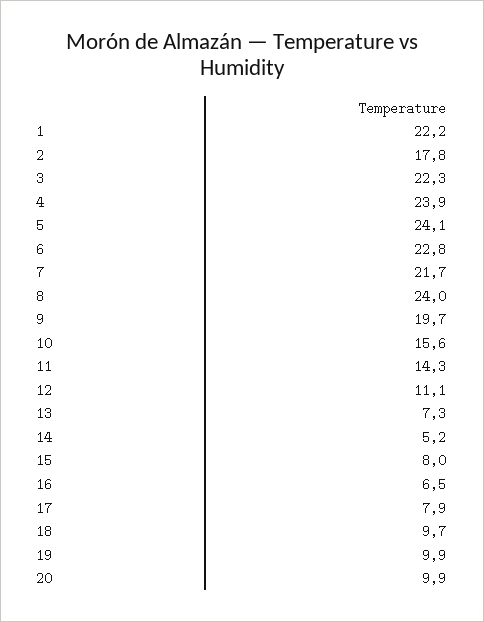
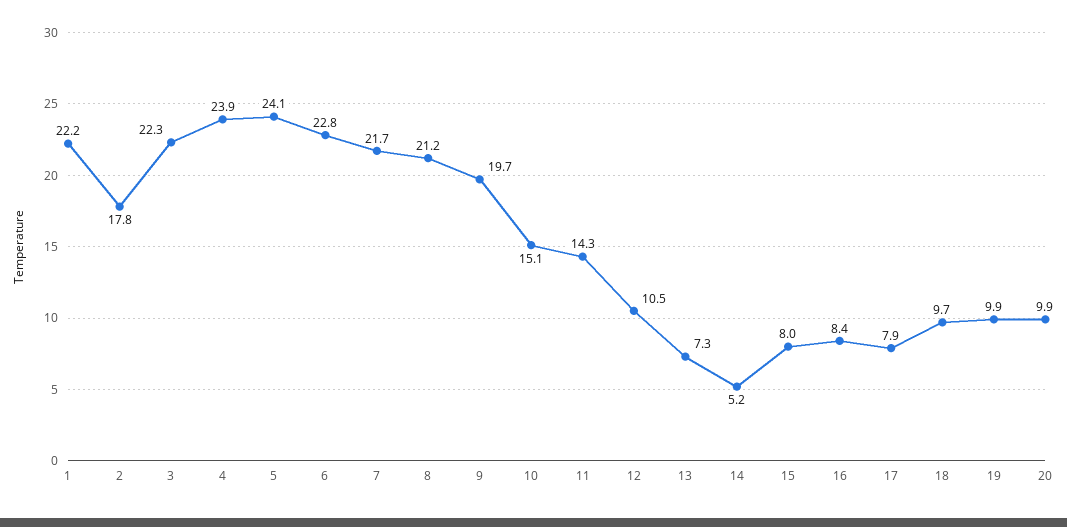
8: 24 -> 21.2
10: 15.6 -> 15.1
12: 11.1 -> 10.5
16: 6.5 -> 8.4

